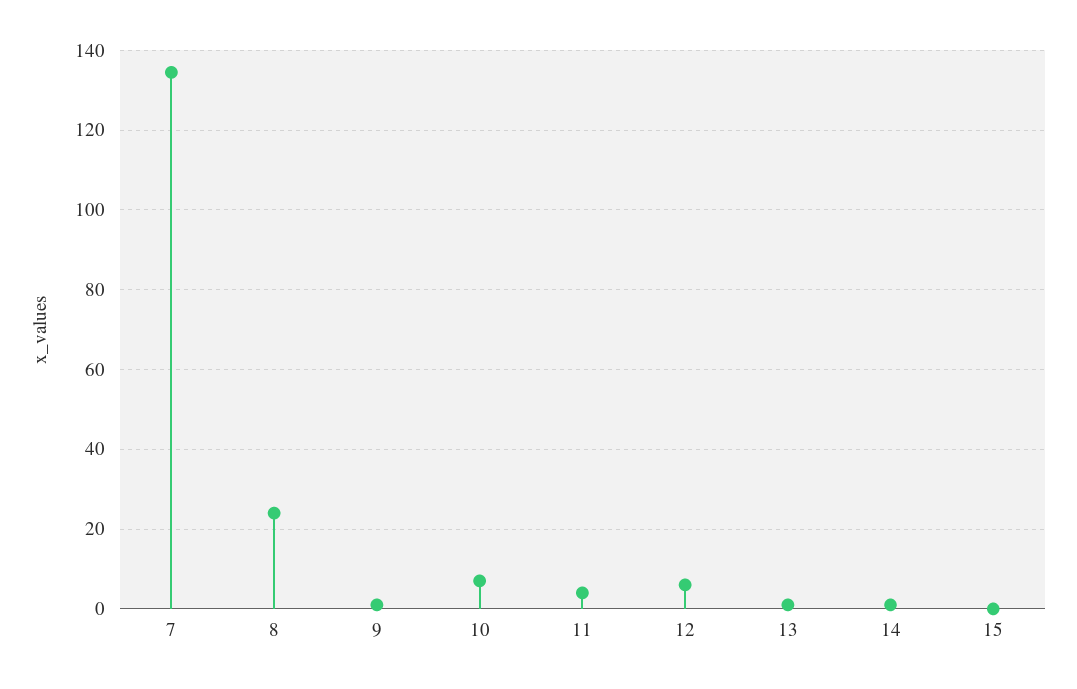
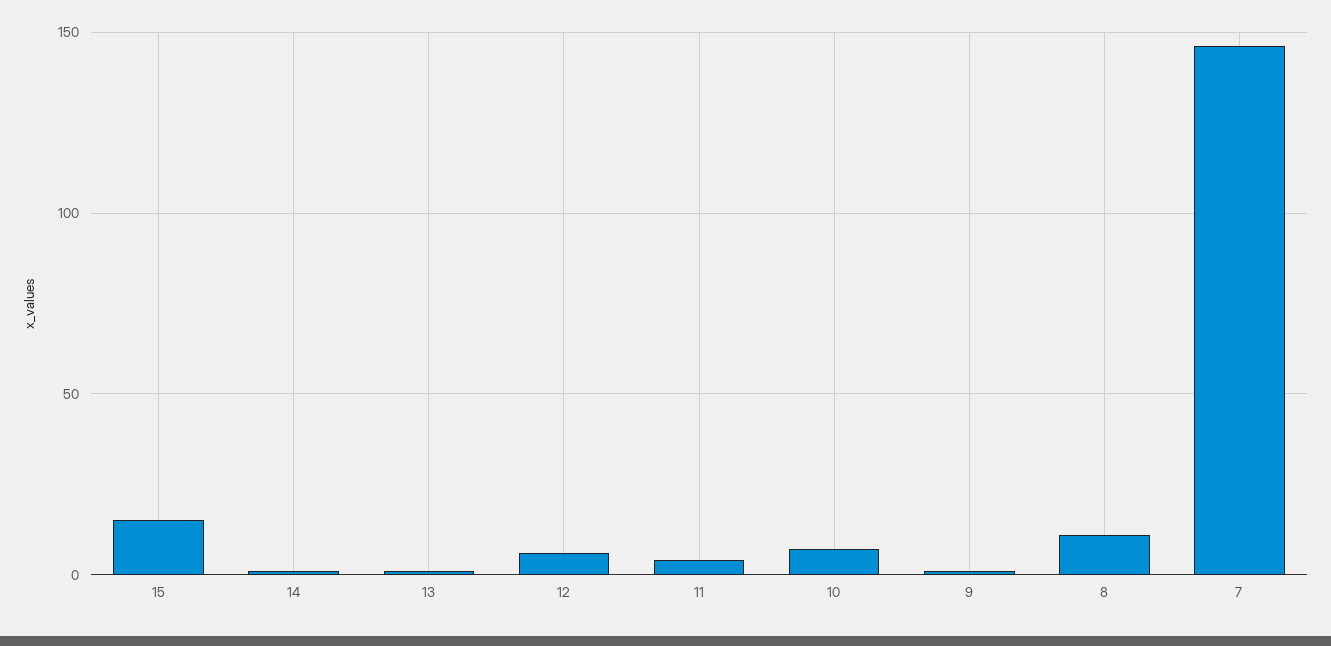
7: 134 -> 145
8: 24 -> 10
15: 0 -> 15

